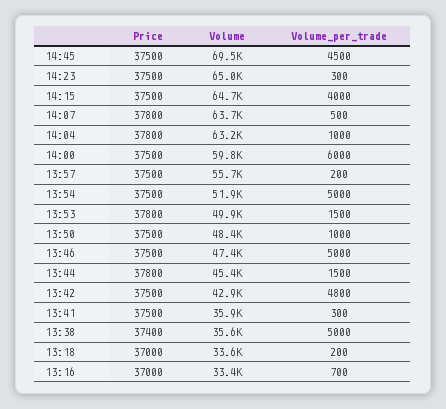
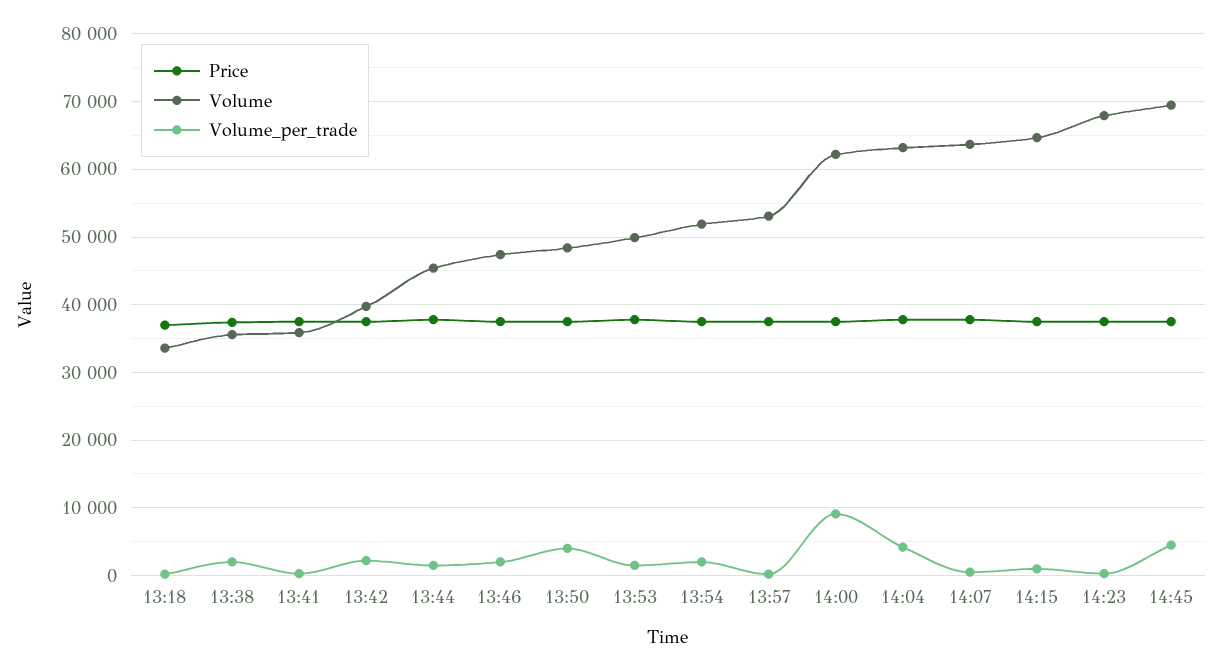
Volume, 14:23: 65000 -> 68000
Volume_per_trade, 14:15: 4000 -> 1000
Volume_per_trade, 14:04: 1000 -> 4000
Volume, 14:00: 59800 -> 62000
Volume_per_trade, 14:00: 6000 -> 9000
Volume, 13:57: 55700 -> 53000
Volume_per_trade, 13:54: 5000 -> 2000
Volume_per_trade, 13:50: 1000 -> 4000
Volume_per_trade, 13:46: 5000 -> 2000
Volume, 13:42: 42900 -> 40000
Volume_per_trade, 13:42: 4800 -> 2000
Volume_per_trade, 13:38: 5000 -> 2000
Price, 13:16: 37000 -> none
Volume, 13:16: 33400 -> none
Volume_per_trade, 13:16: 700 -> none

